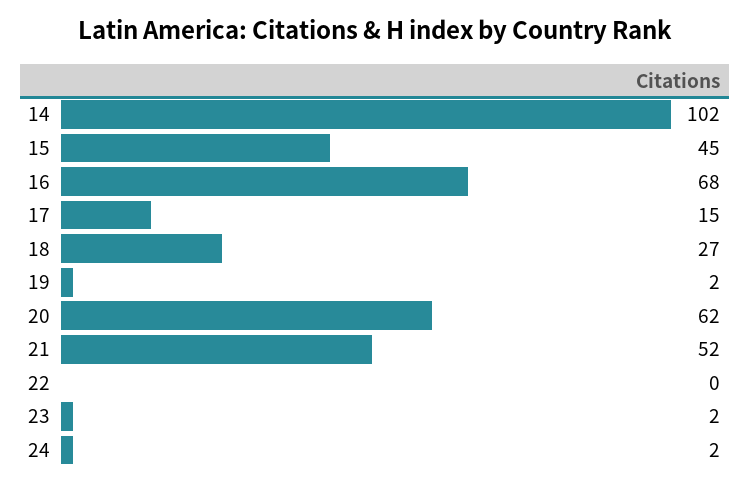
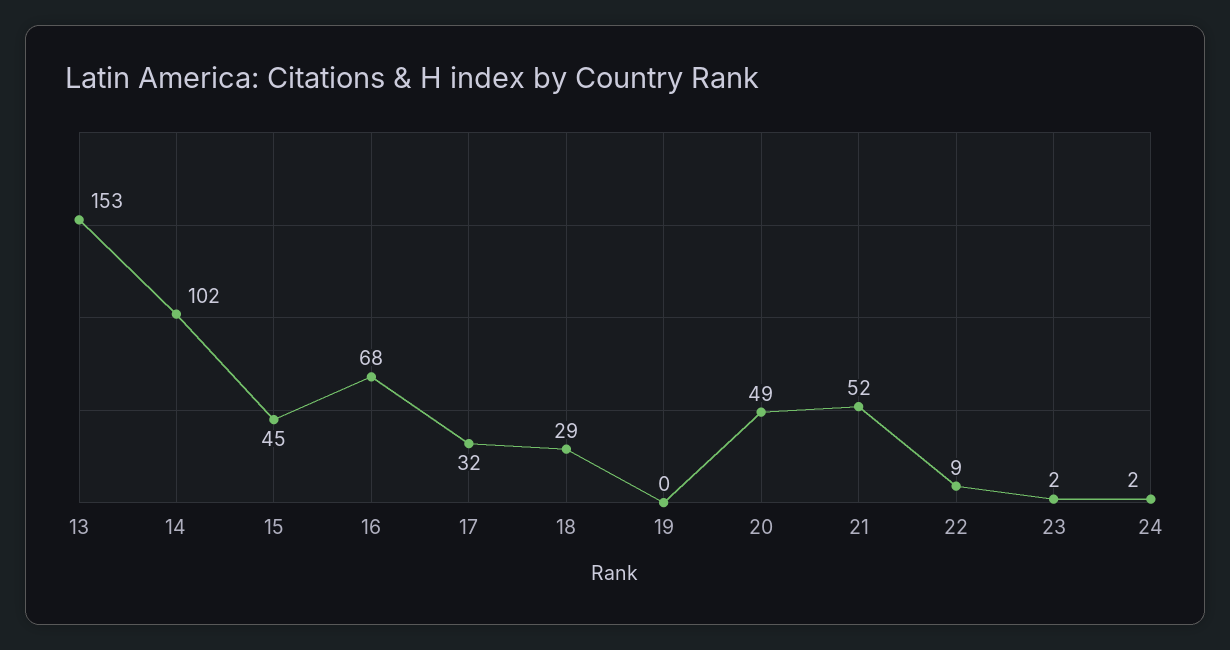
17: 15 -> 32
18: 27 -> 29
19: 2 -> 0
20: 62 -> 49
22: 0 -> 9
13: none -> 153

